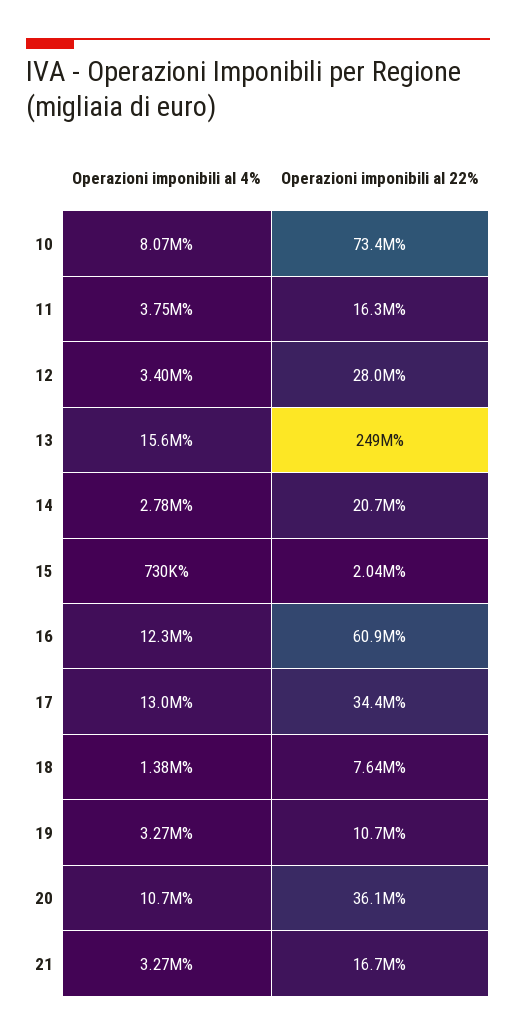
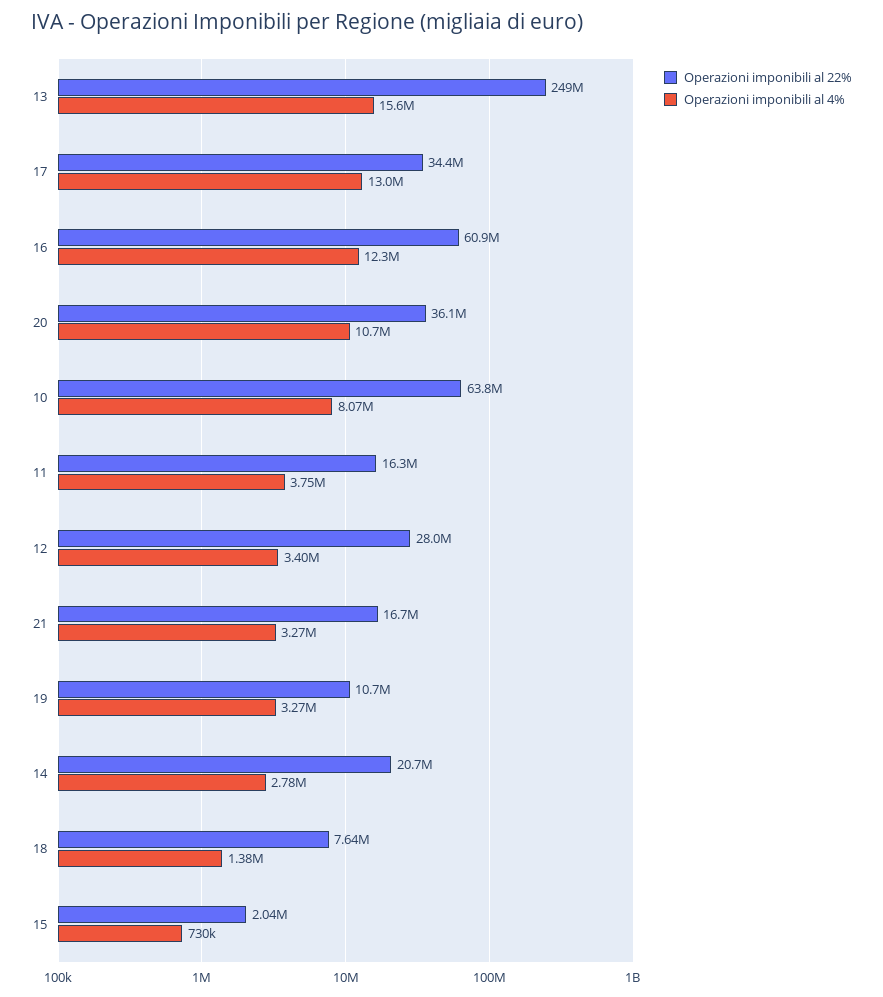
Operazioni imponibili al 22%, 10: 73400000 -> 63800000

